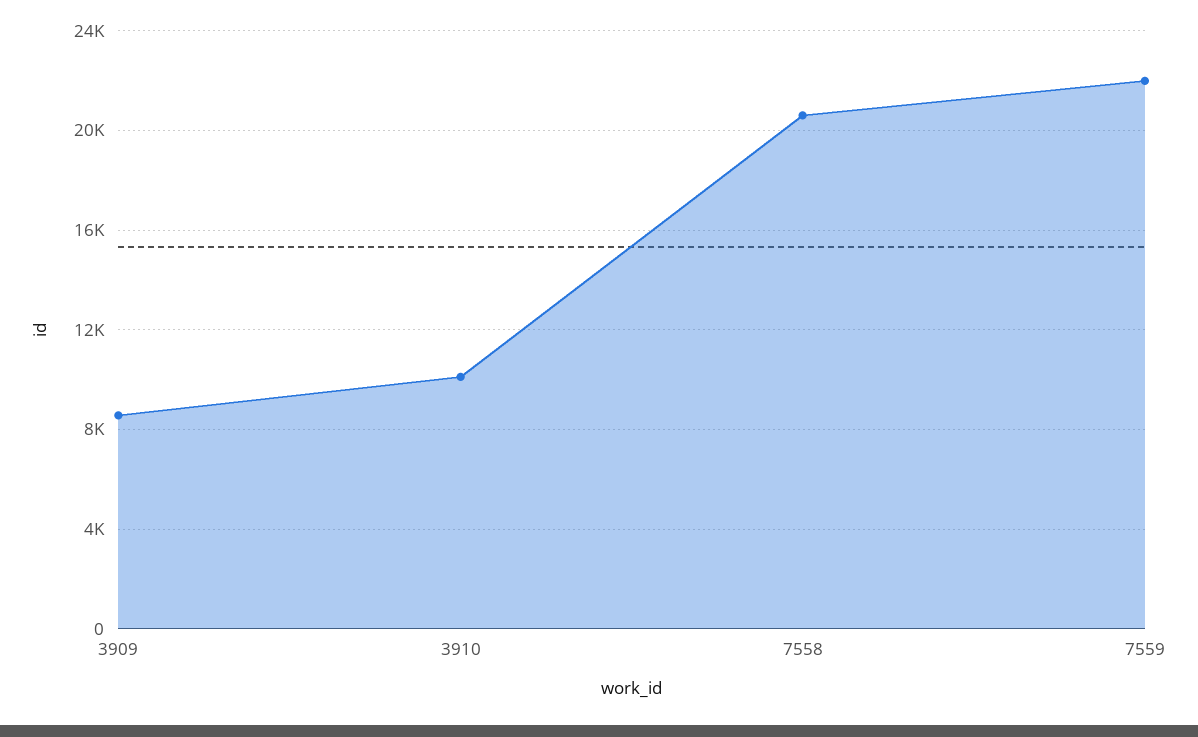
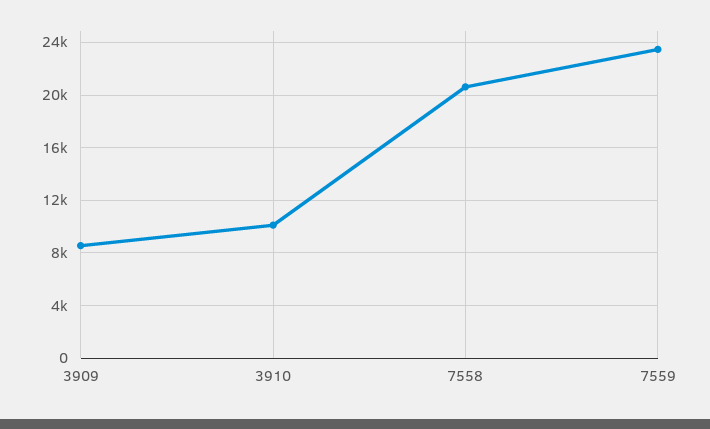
7559: 22000 -> 23500

